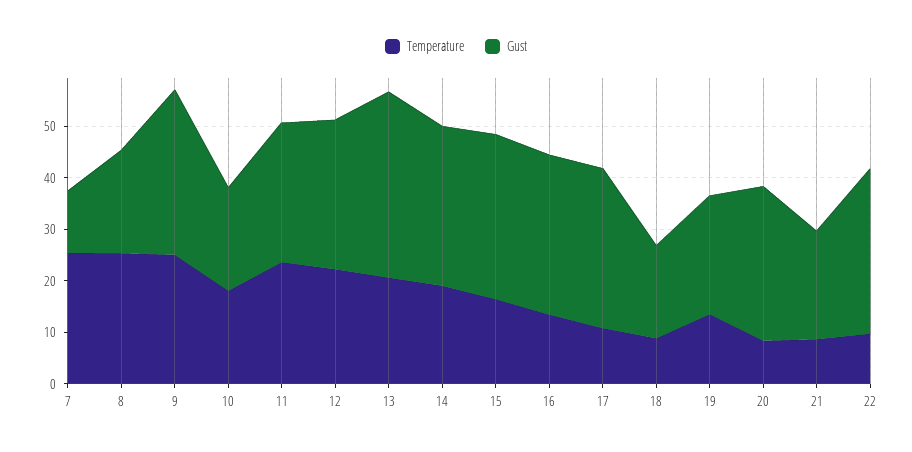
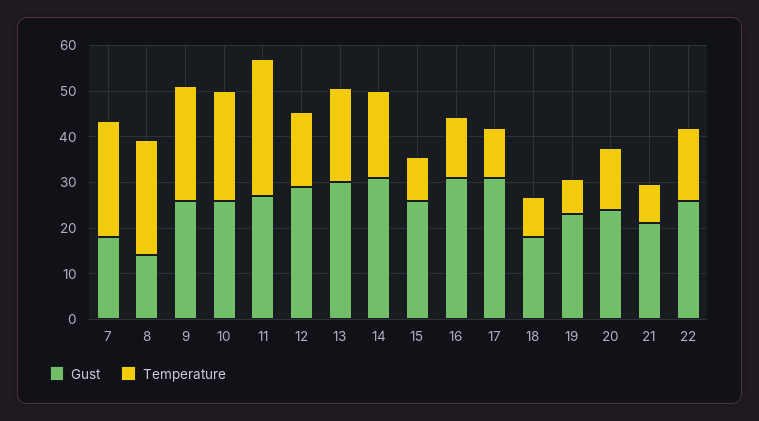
Gust, 7: 12 -> 18
Gust, 8: 20 -> 14
Gust, 9: 32 -> 26
Temperature, 10: 18 -> 24
Gust, 10: 20 -> 26
Temperature, 11: 24 -> 30
Temperature, 12: 22 -> 16
Gust, 13: 36 -> 30
Temperature, 15: 16 -> 10
Gust, 15: 32 -> 26
Temperature, 19: 14 -> 8
Temperature, 20: 8 -> 14
Gust, 20: 30 -> 24
Temperature, 22: 10 -> 16
Gust, 22: 32 -> 26

